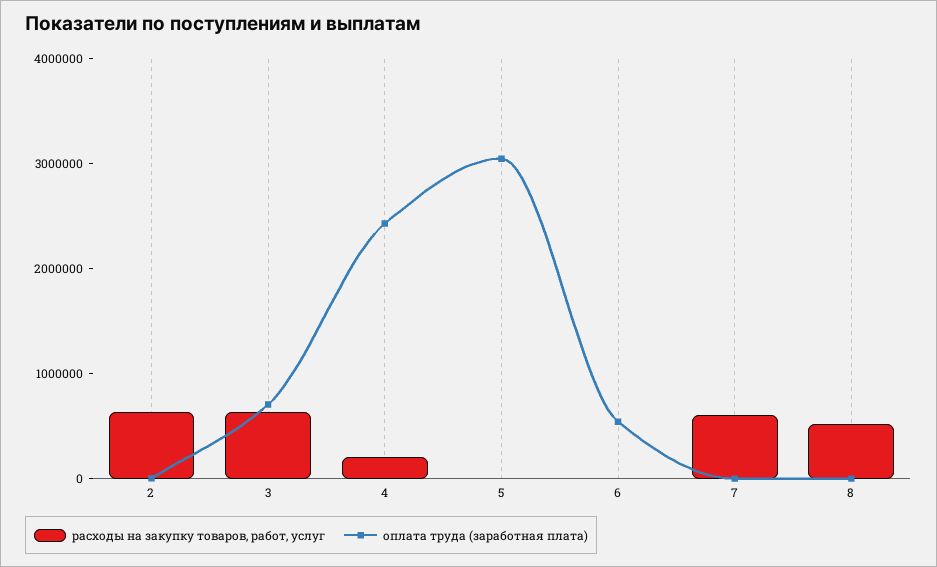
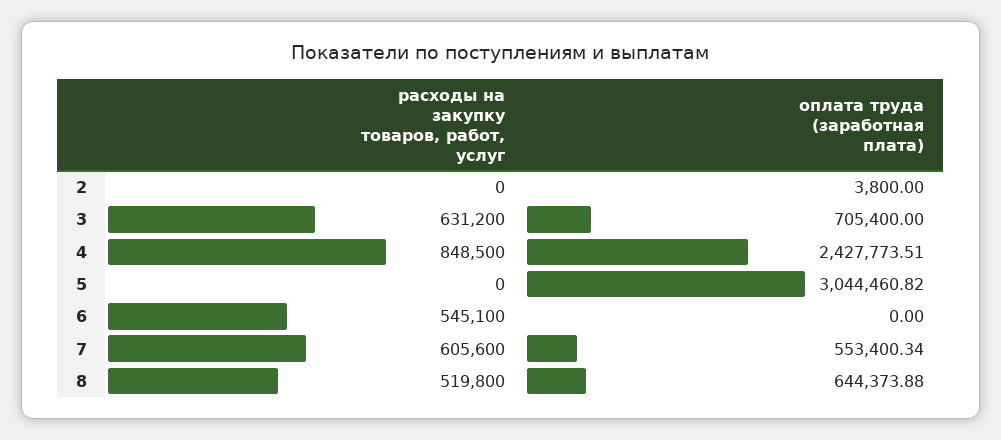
расходы на закупку товаров, работ, услуг, 2: 600000 -> 0
расходы на закупку товаров, работ, услуг, 4: 200000 -> 848500
расходы на закупку товаров, работ, услуг, 6: 0 -> 545100
оплата труда (заработная плата), 6: 600000 -> 0
оплата труда (заработная плата), 7: 0 -> 553400.34
оплата труда (заработная плата), 8: 0 -> 644373.88

